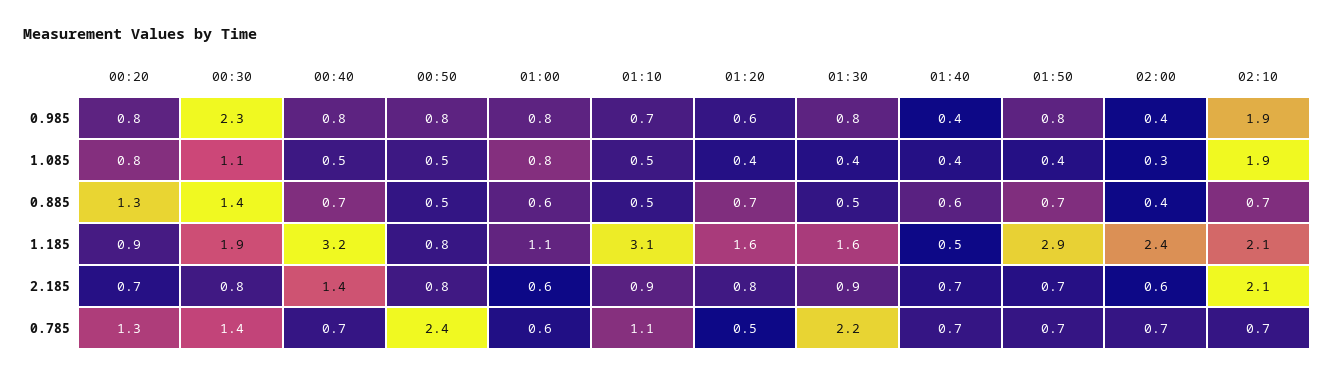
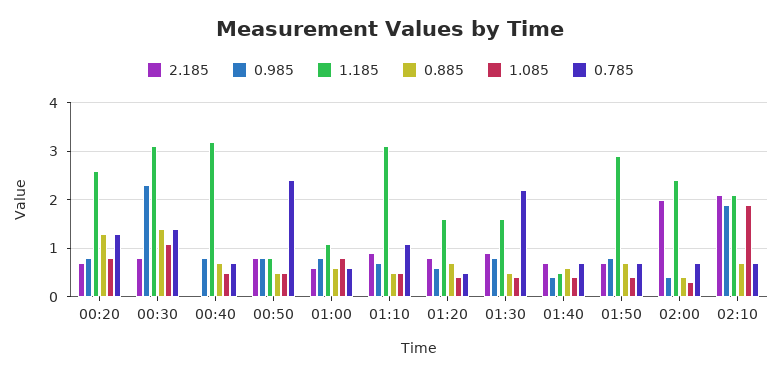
1.185, 00:20: 0.9 -> 2.5
1.185, 00:30: 1.9 -> 3
2.185, 00:40: 1.4 -> 0
2.185, 02:00: 0.6 -> 2

